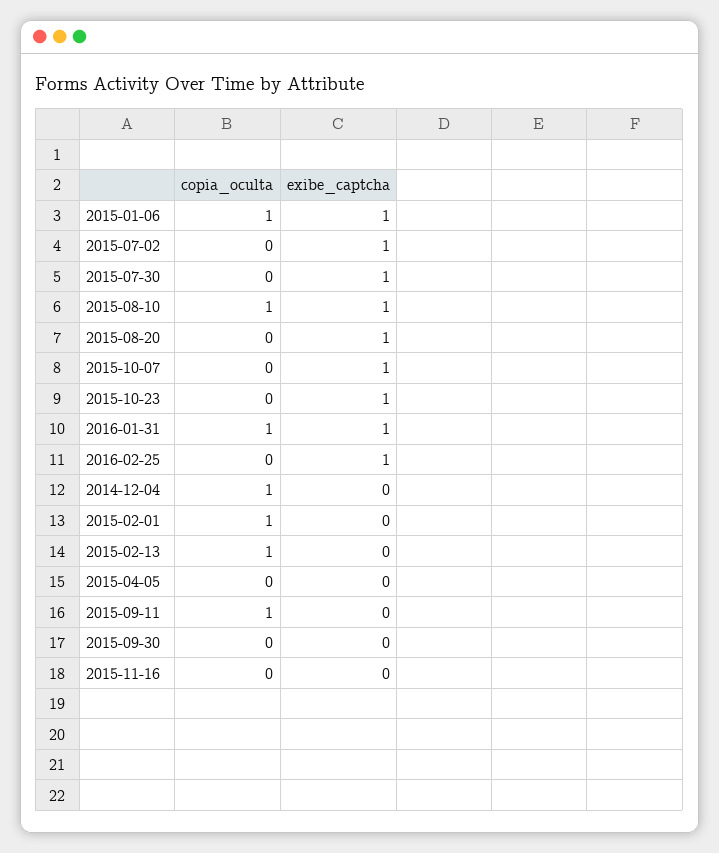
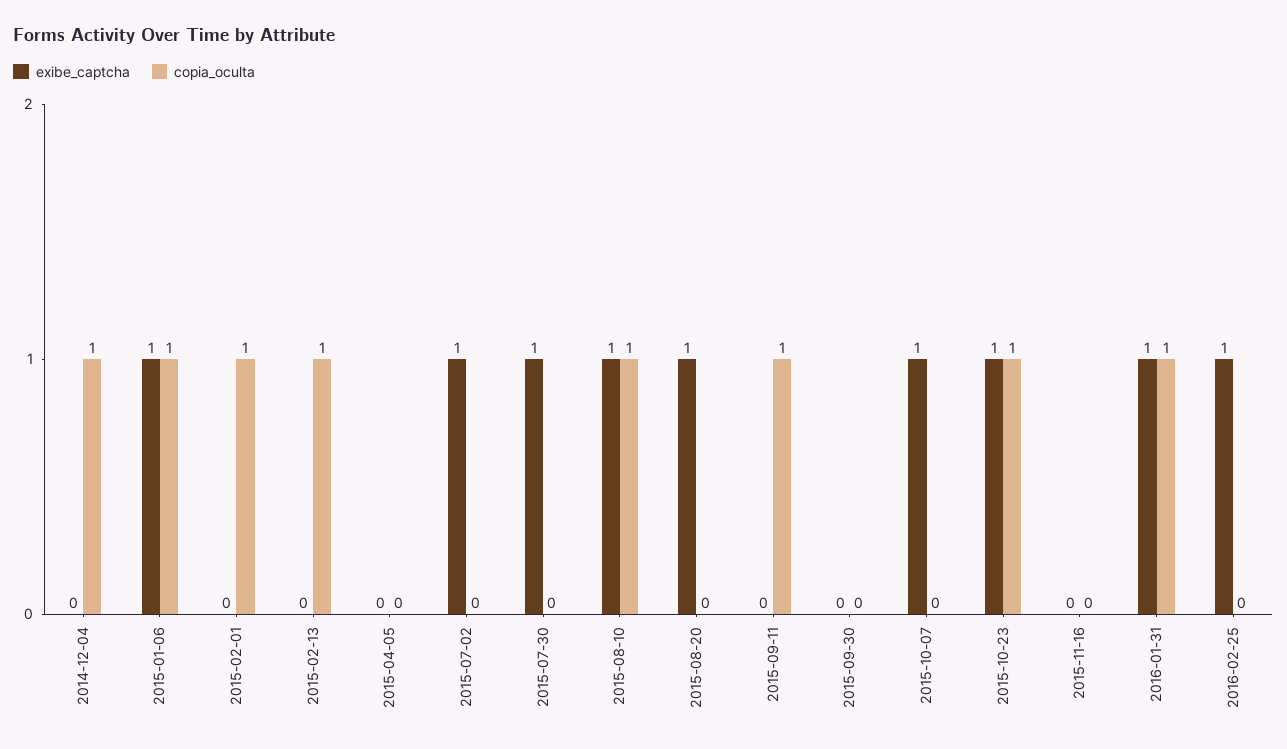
copia_oculta, 2015-10-23: 0 -> 1

